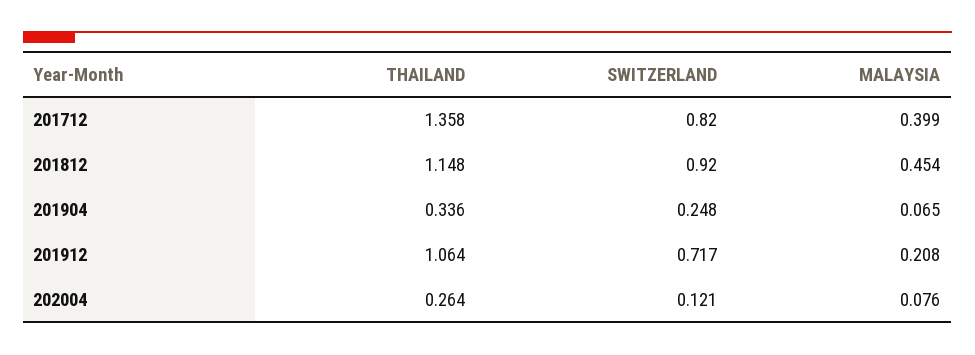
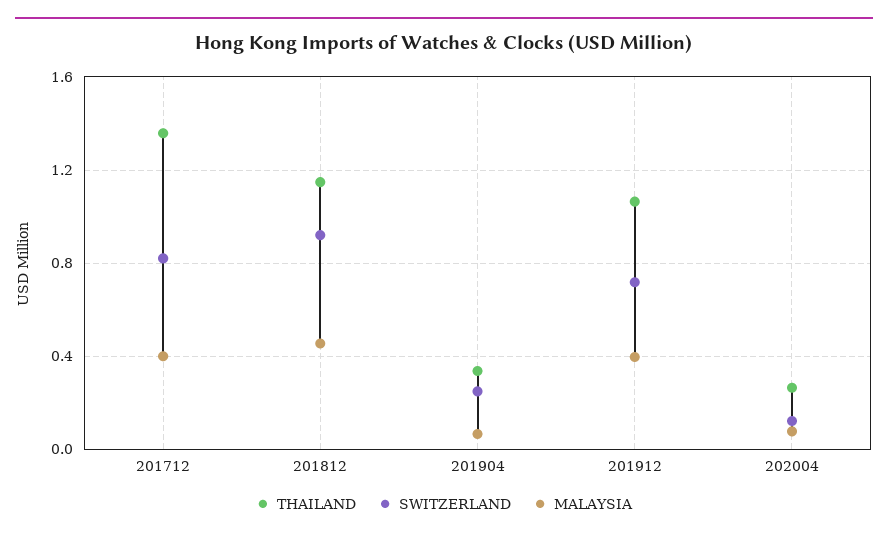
MALAYSIA, 201912: 0.208 -> 0.4

